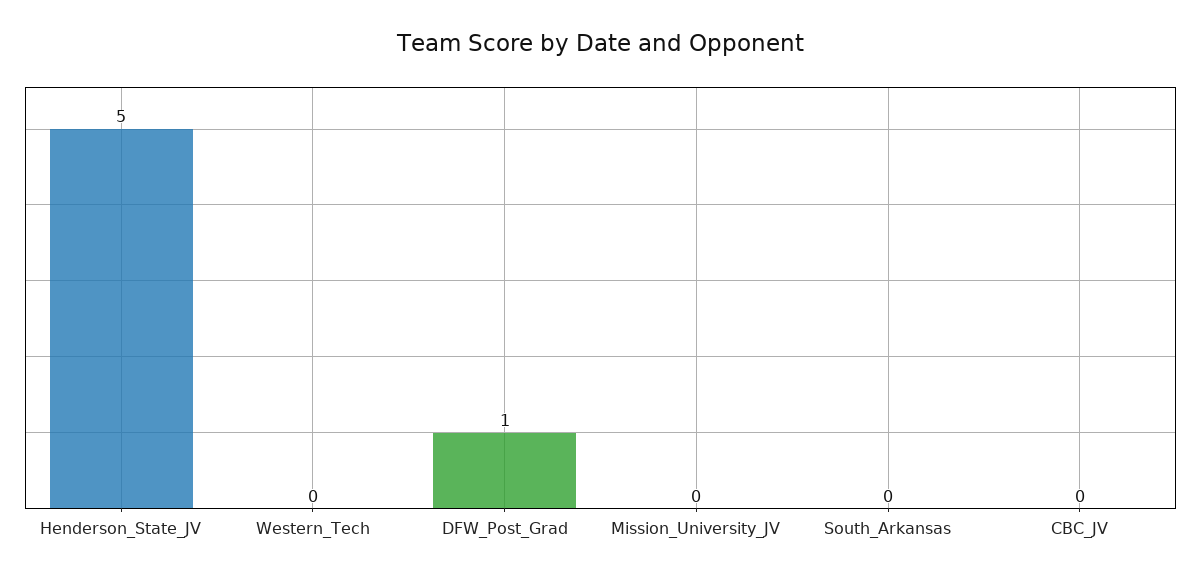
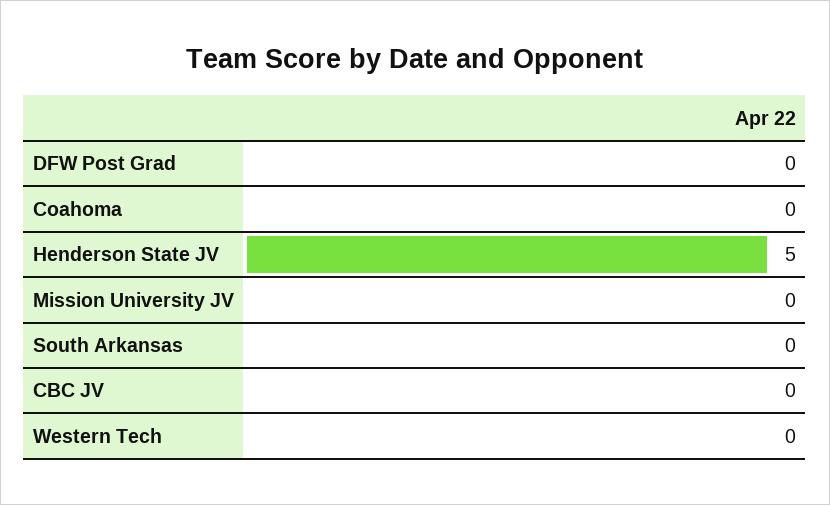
DFW_Post_Grad: 1 -> 0
Coahoma: none -> 0

